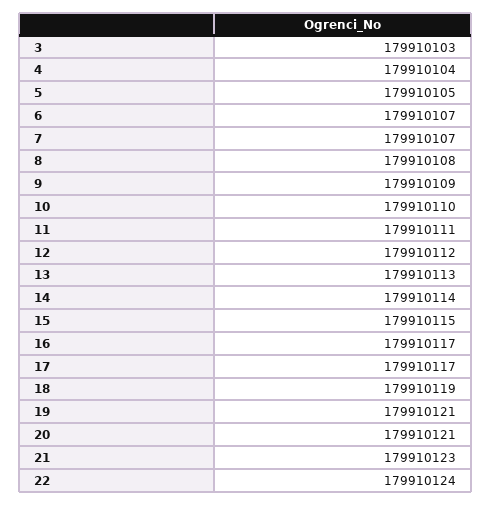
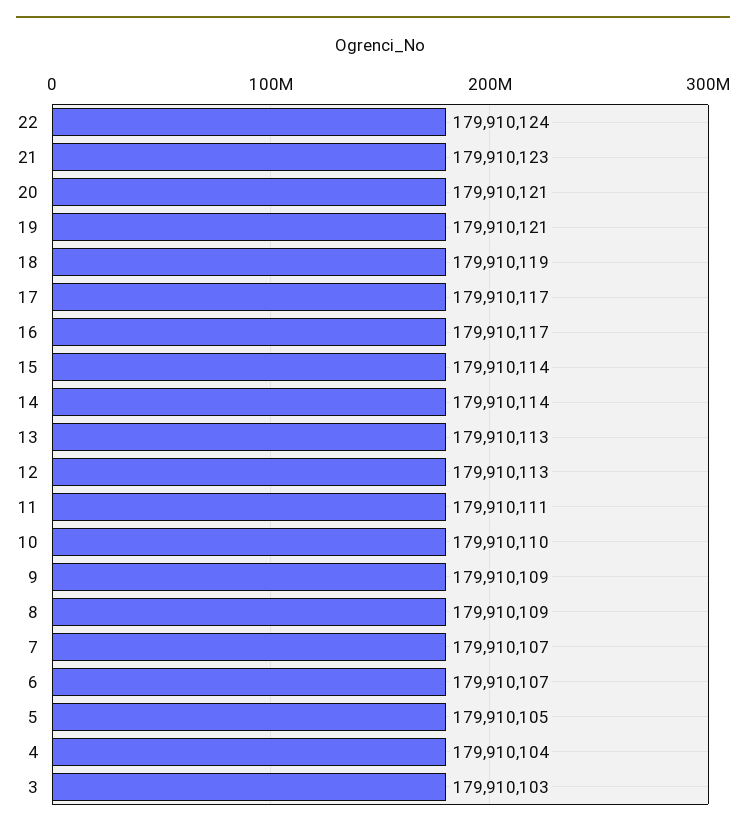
8: 179910108 -> 179910109
12: 179910112 -> 179910113
15: 179910115 -> 179910114

